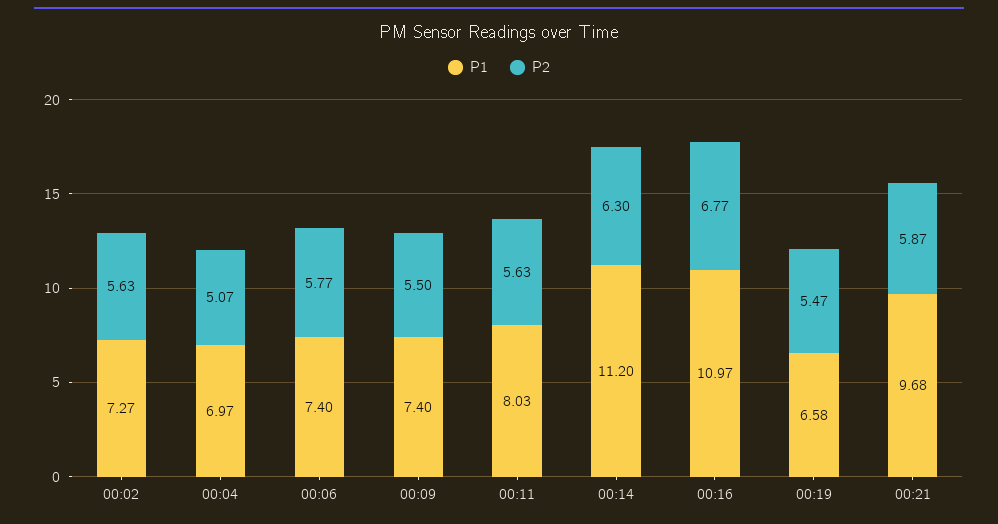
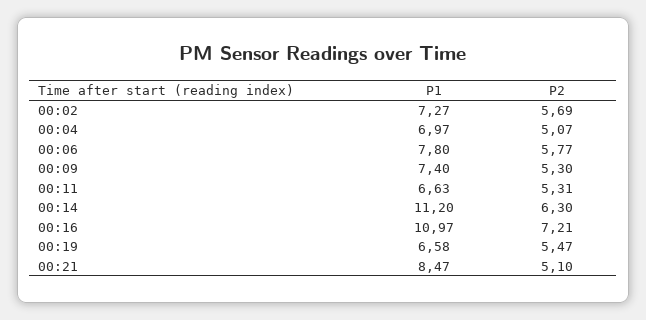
P2, 00:02: 5.63 -> 5.69
P1, 00:06: 7.4 -> 7.8
P2, 00:09: 5.5 -> 5.3
P1, 00:11: 8.03 -> 6.63
P2, 00:11: 5.63 -> 5.31
P2, 00:16: 6.77 -> 7.21
P1, 00:21: 9.68 -> 8.47
P2, 00:21: 5.87 -> 5.1

